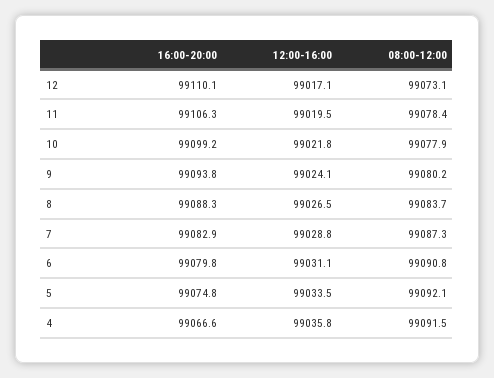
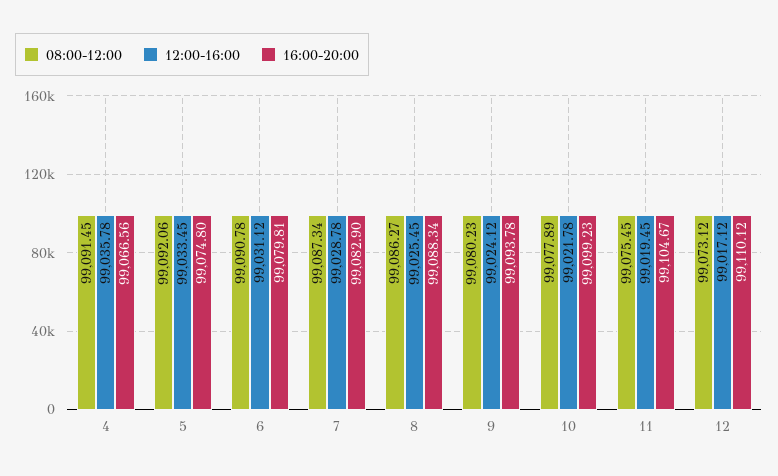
16:00-20:00, 11: 99106.3 -> 99104.67
08:00-12:00, 11: 99078.4 -> 99075.45
12:00-16:00, 8: 99026.5 -> 99025.45
08:00-12:00, 8: 99083.7 -> 99086.27

